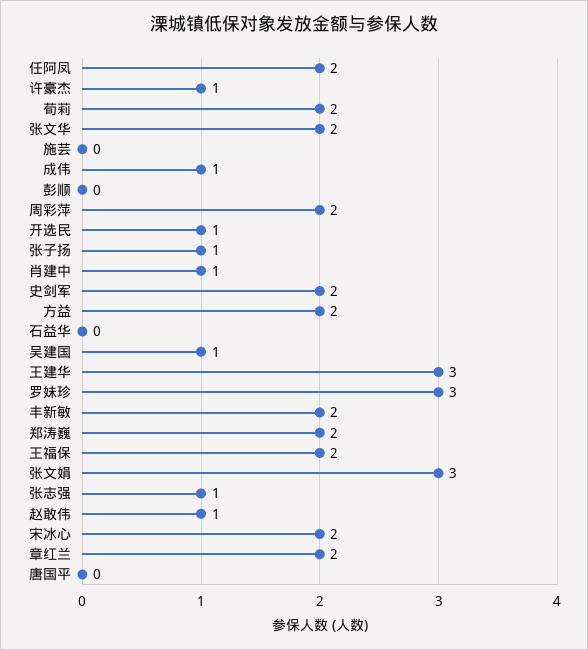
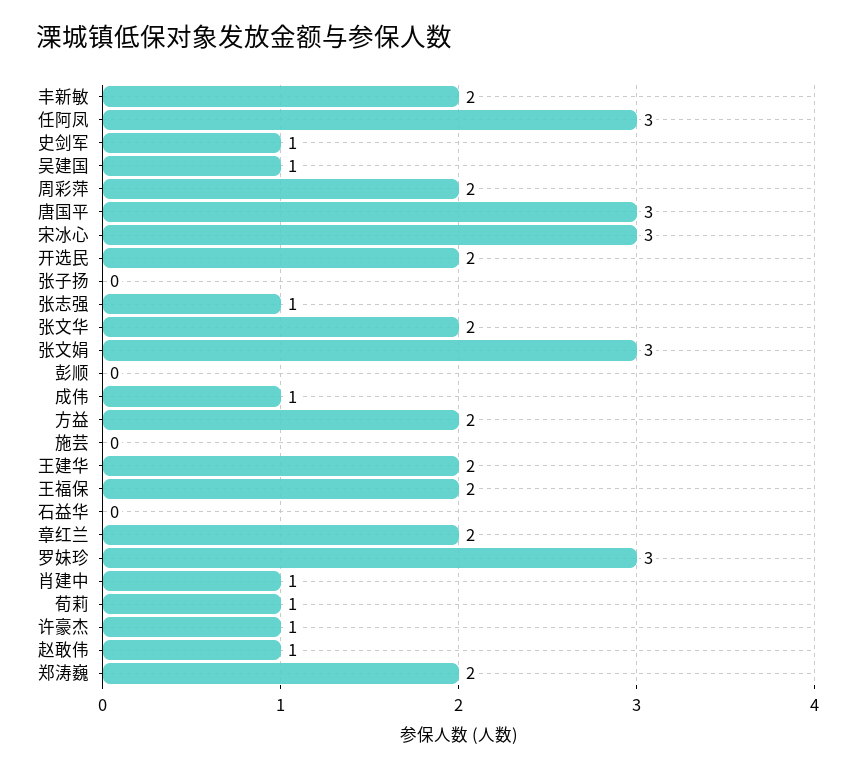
任阿凤: 2 -> 3
荀莉: 2 -> 1
开选民: 1 -> 2
张子扬: 1 -> 0
史剑军: 2 -> 1
王建华: 3 -> 2
宋冰心: 2 -> 3
唐国平: 0 -> 3

